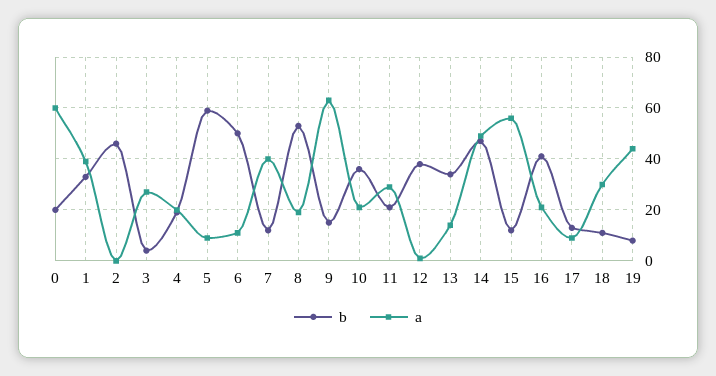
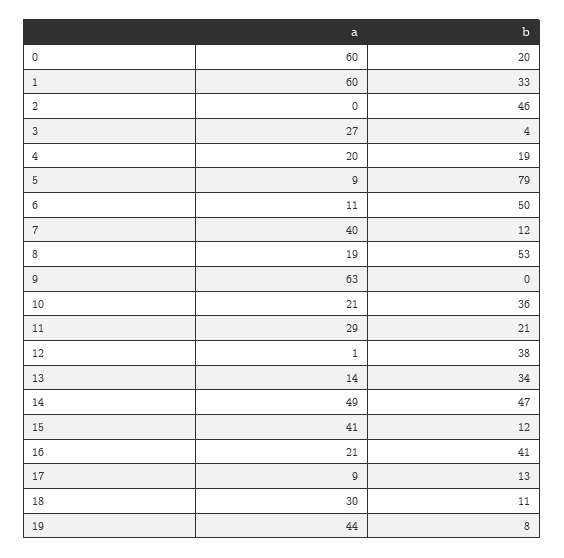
a, 1: 40 -> 60
b, 5: 60 -> 79
b, 9: 15 -> 0
a, 15: 55 -> 41

